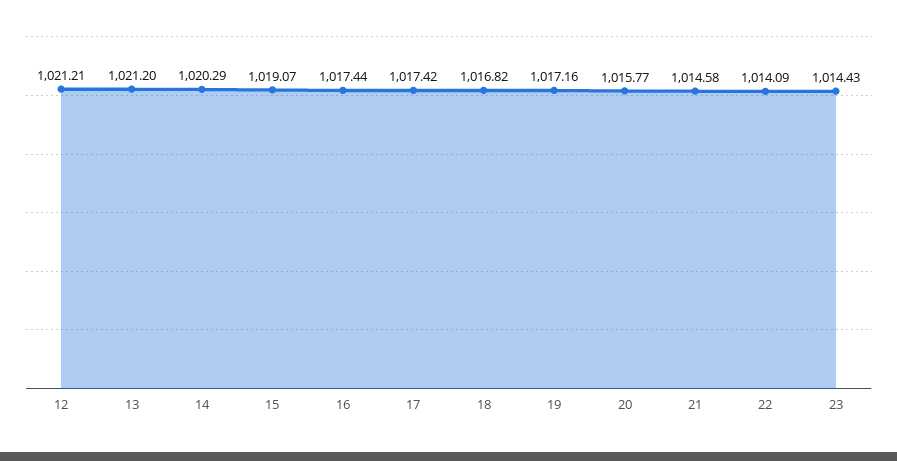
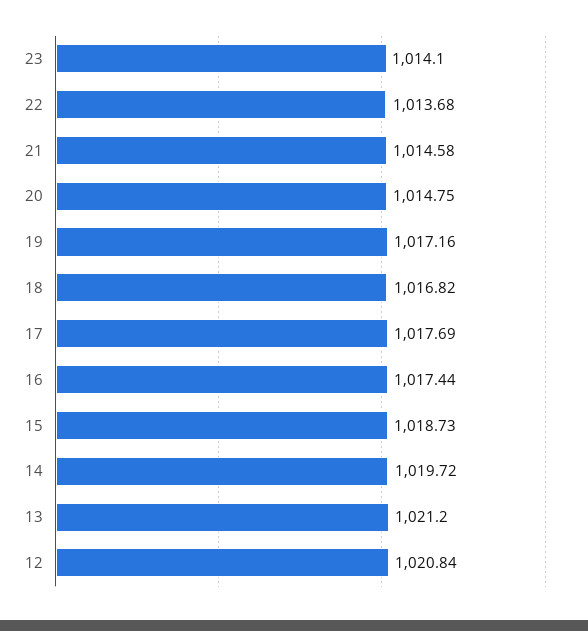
12: 1021.21 -> 1020.84
14: 1020.29 -> 1019.72
15: 1019.07 -> 1018.73
17: 1017.42 -> 1017.69
20: 1015.77 -> 1014.75
22: 1014.09 -> 1013.68
23: 1014.43 -> 1014.1

